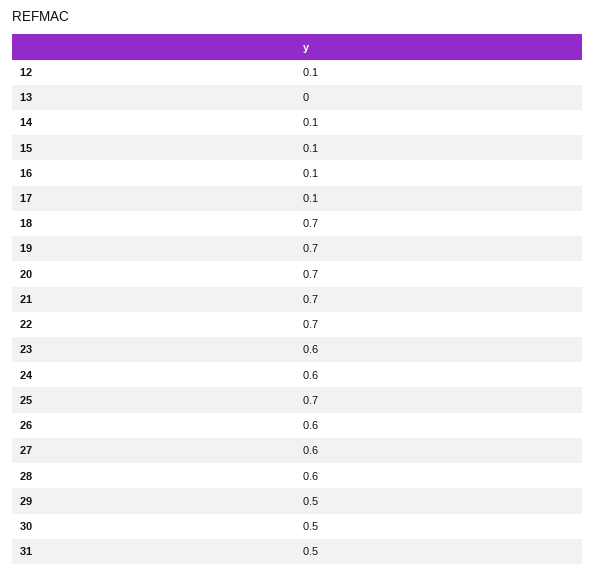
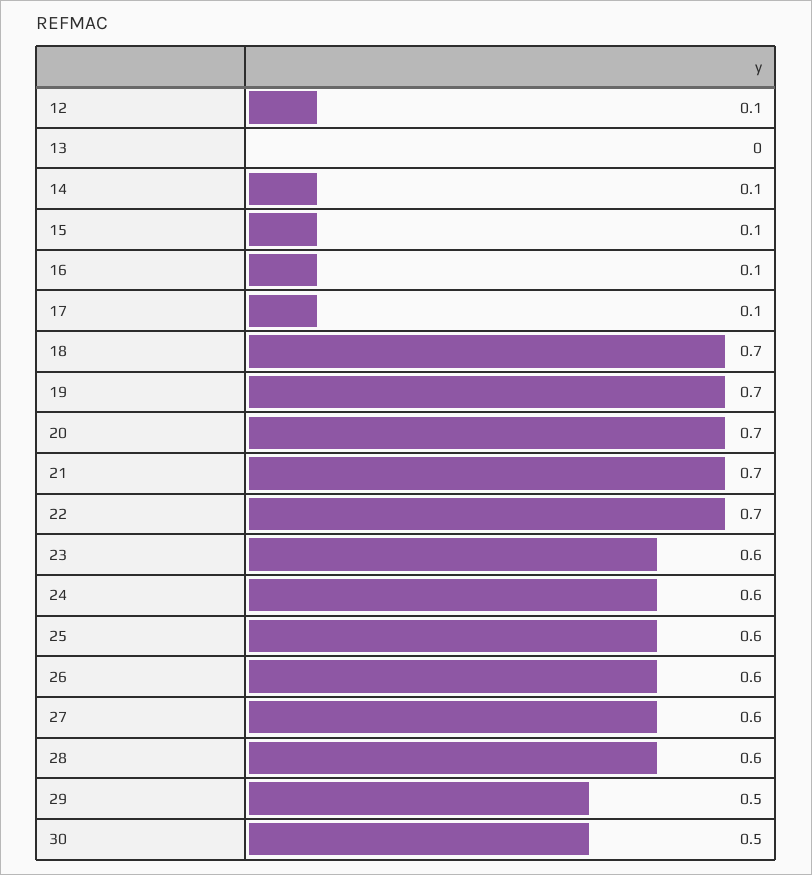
25: 0.7 -> 0.6
31: 0.5 -> none

